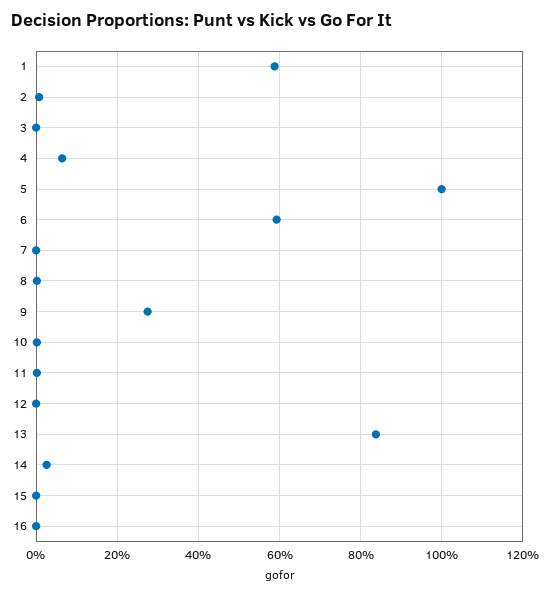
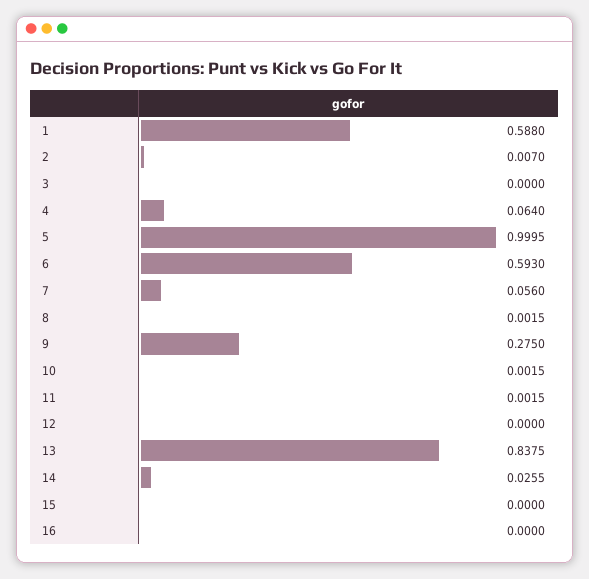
7: 0 -> 0.056

